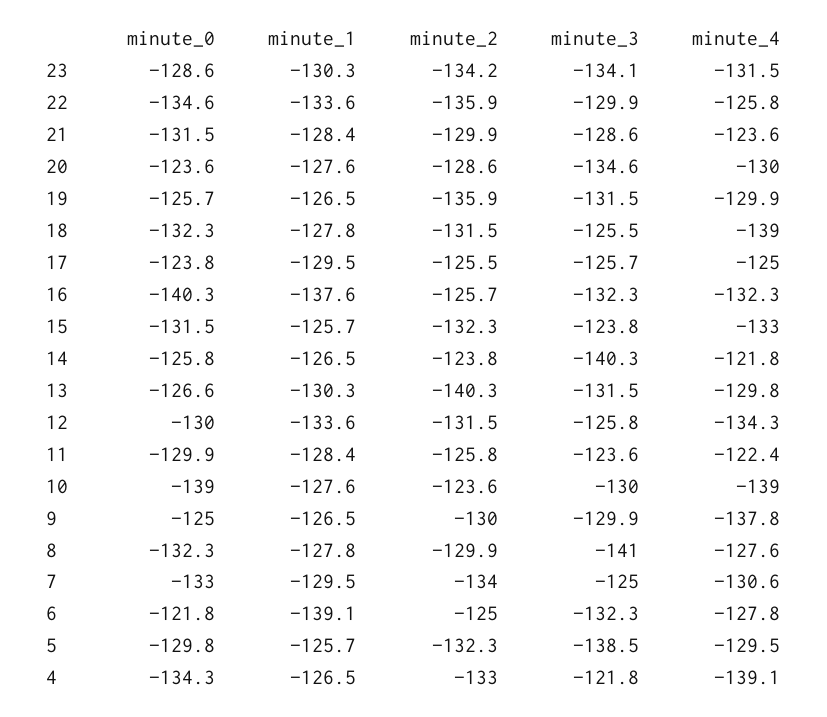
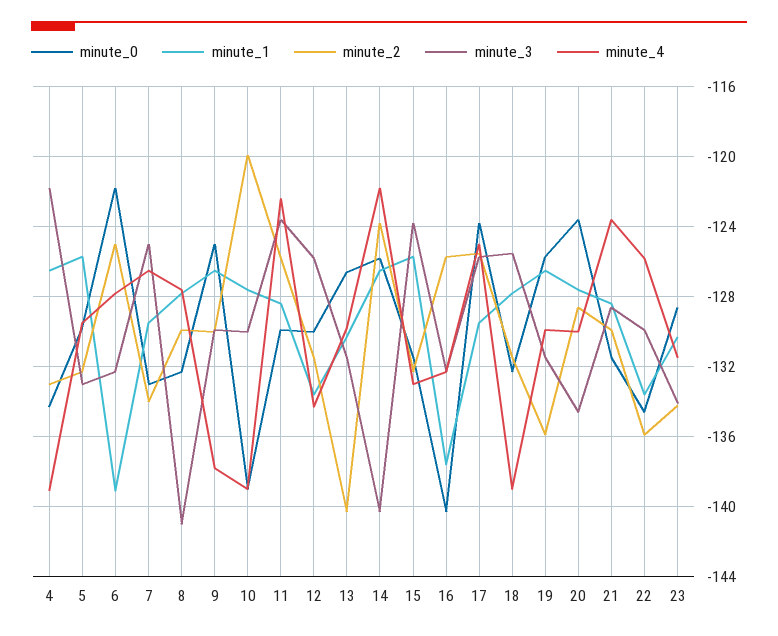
minute_2, 10: -123.6 -> -120
minute_4, 7: -130.6 -> -126.5
minute_3, 5: -138.5 -> -133

